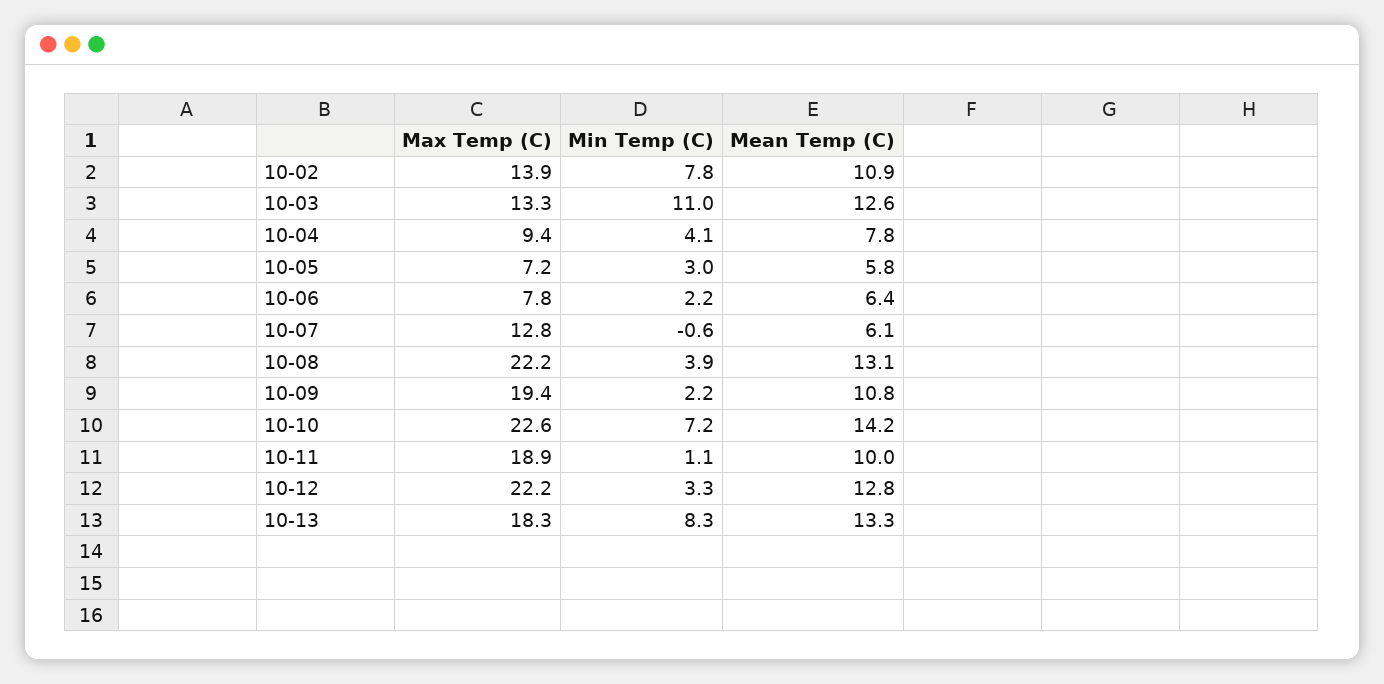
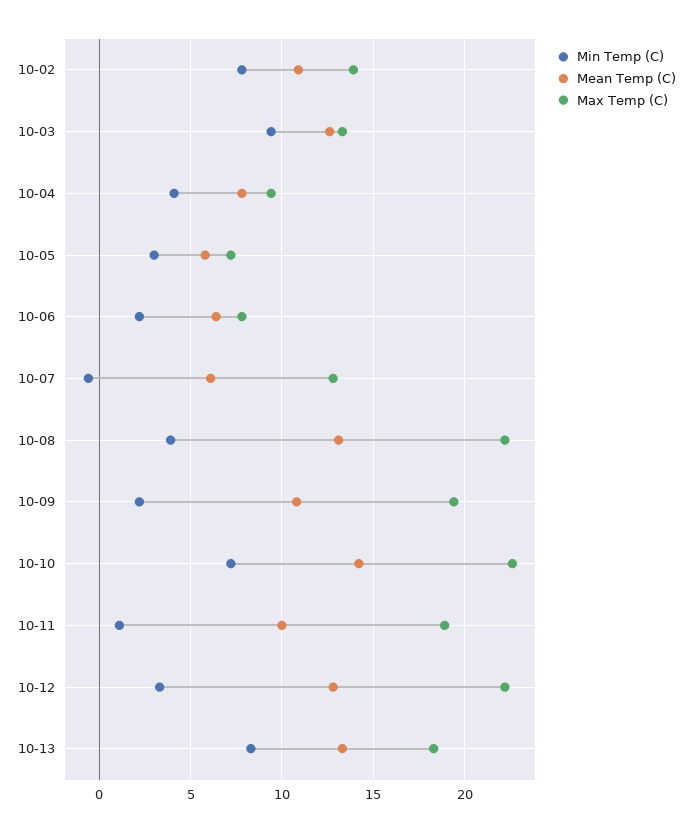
Min Temp (C), 10-03: 11 -> 9.5

